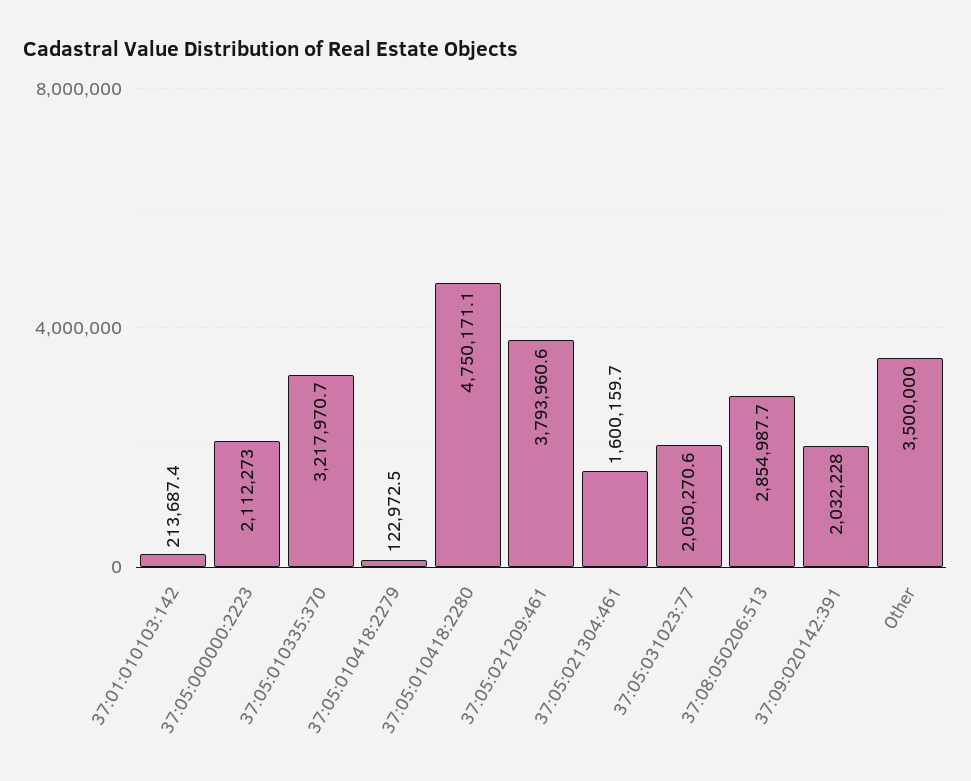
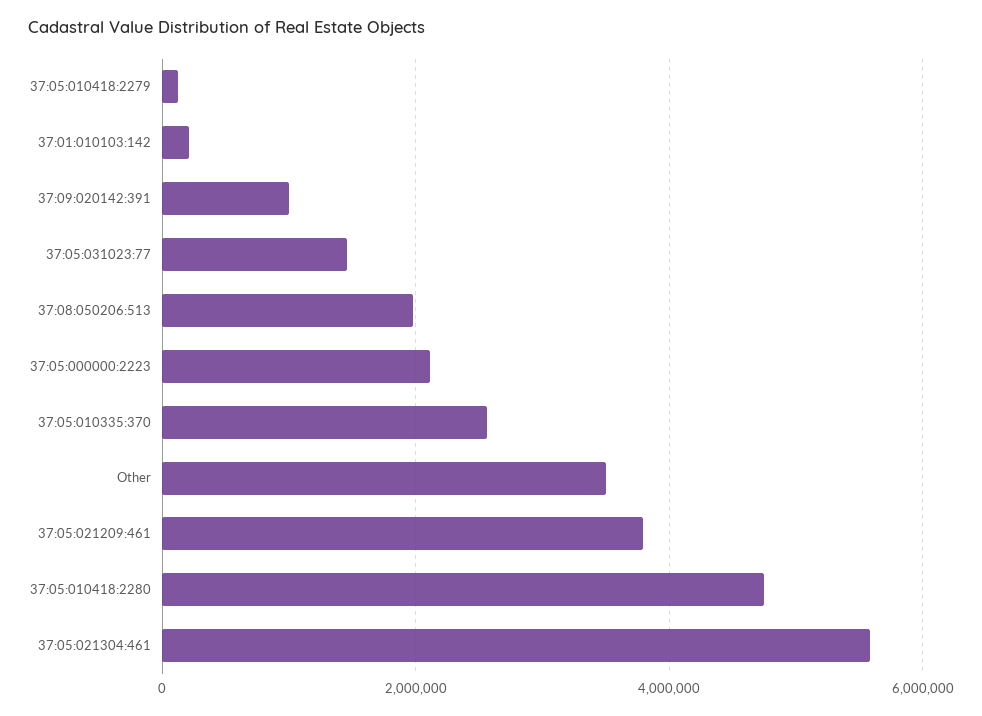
37:05:010335:370: 3217970.7 -> 2600000
37:05:021304:461: 1600159.7 -> 5600000
37:05:031023:77: 2050270.6 -> 1400000
37:08:050206:513: 2854987.7 -> 2000000
37:09:020142:391: 2032228 -> 1000000

